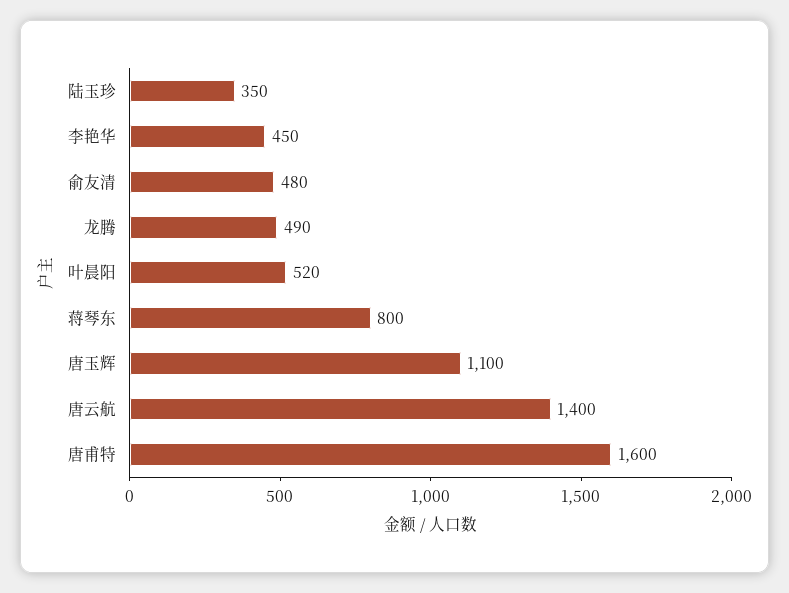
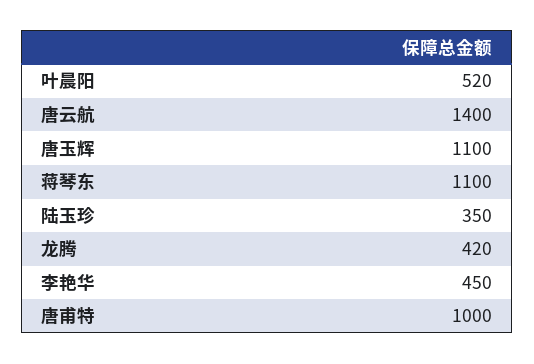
俞友清: 480 -> none
龙腾: 490 -> 420
蒋琴东: 800 -> 1100
唐甫特: 1600 -> 1000

